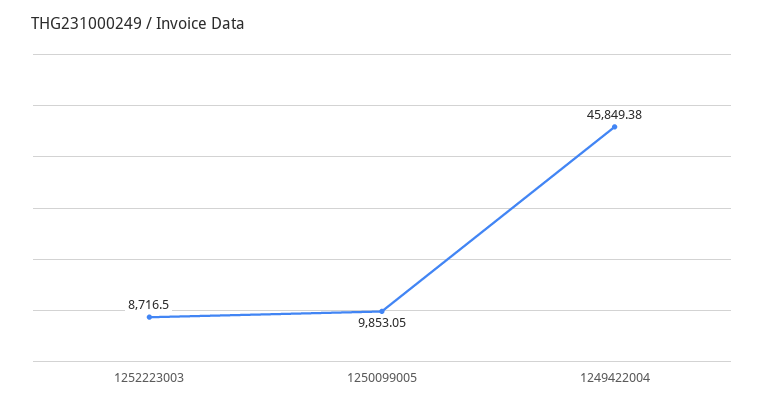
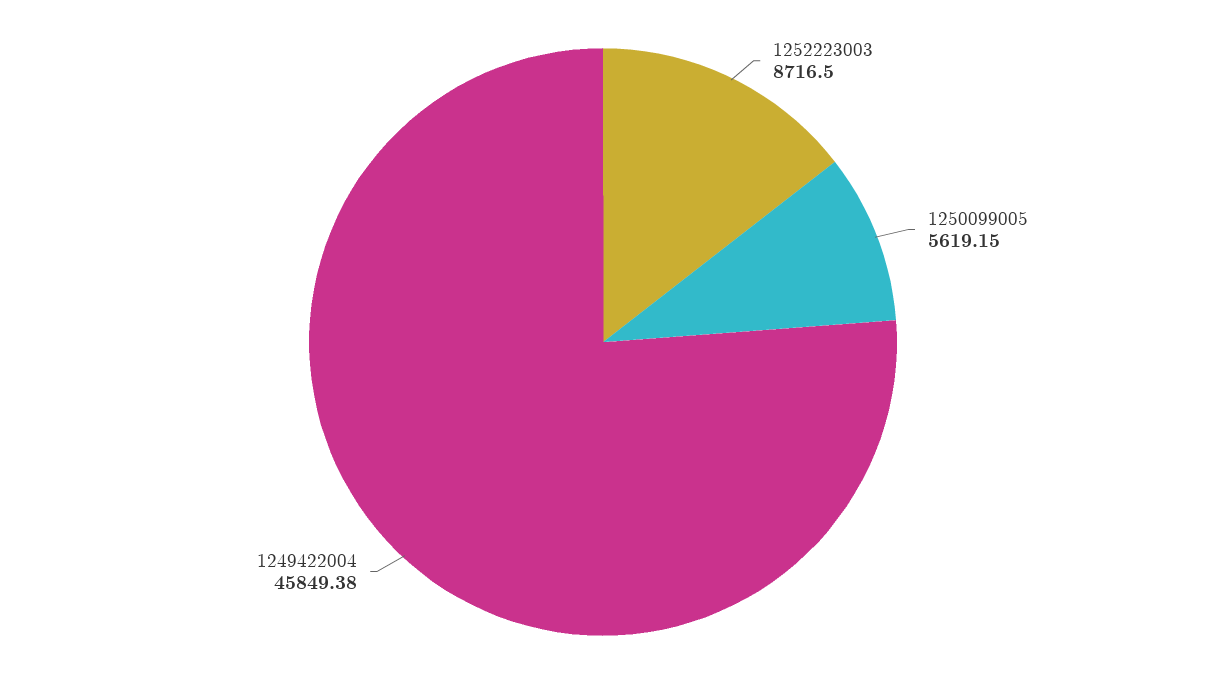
1250099005: 9853.05 -> 5619.15

